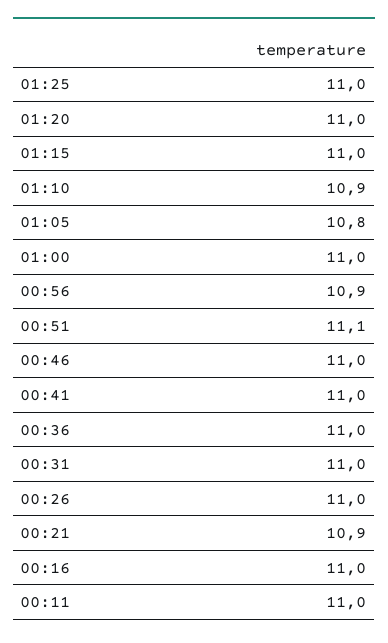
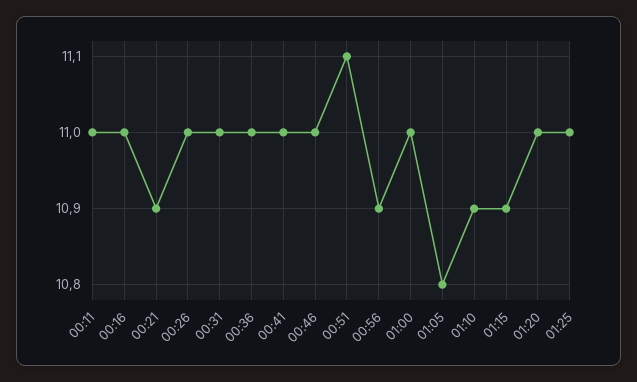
01:15: 11 -> 10.9

